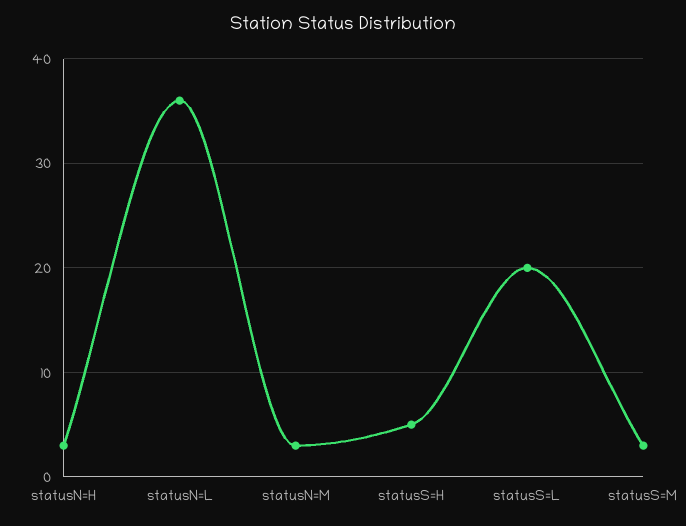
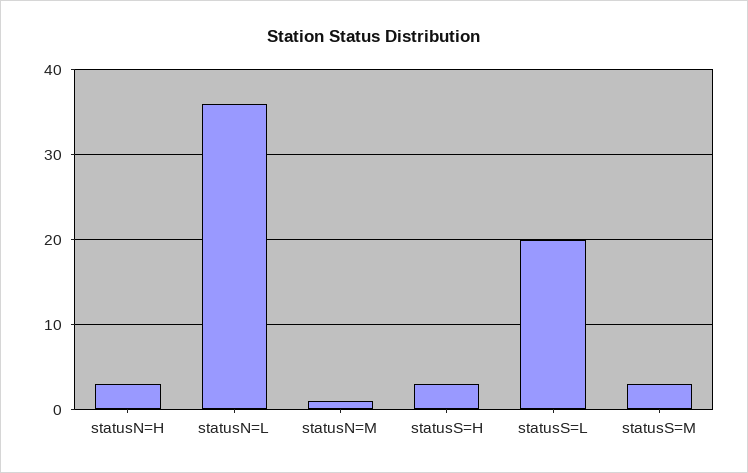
statusN=M: 3 -> 1
statusS=H: 5 -> 3

